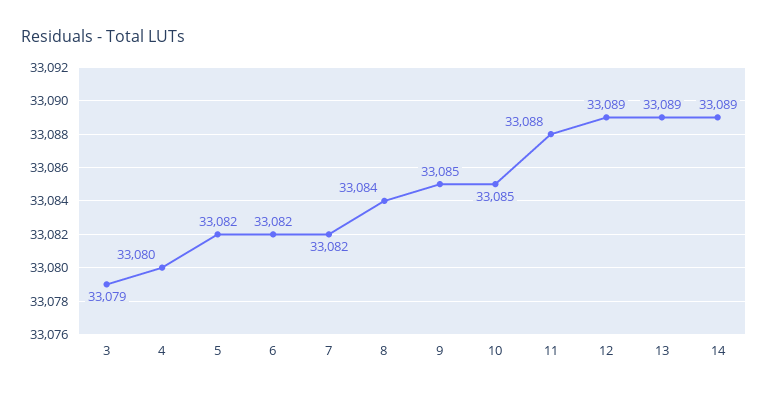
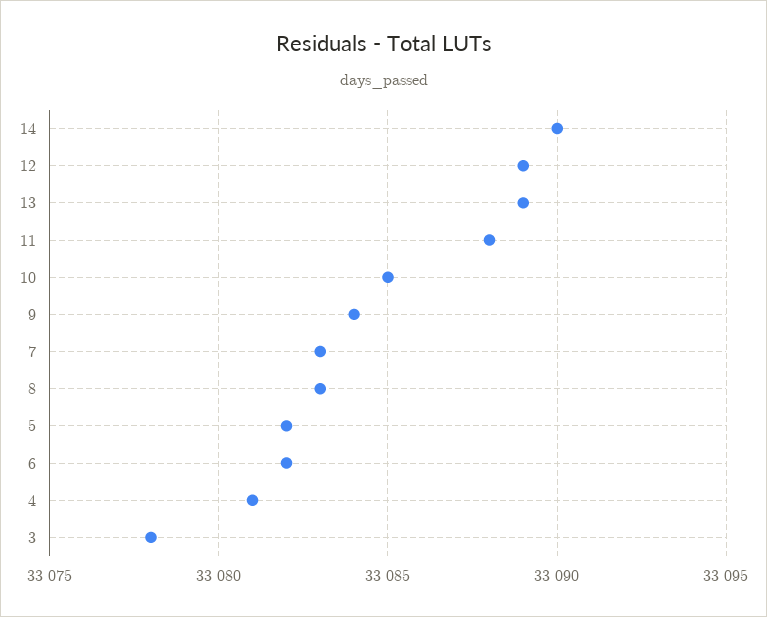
3: 33079 -> 33078
4: 33080 -> 33081
7: 33082 -> 33083
8: 33084 -> 33083
9: 33085 -> 33084
14: 33089 -> 33090

